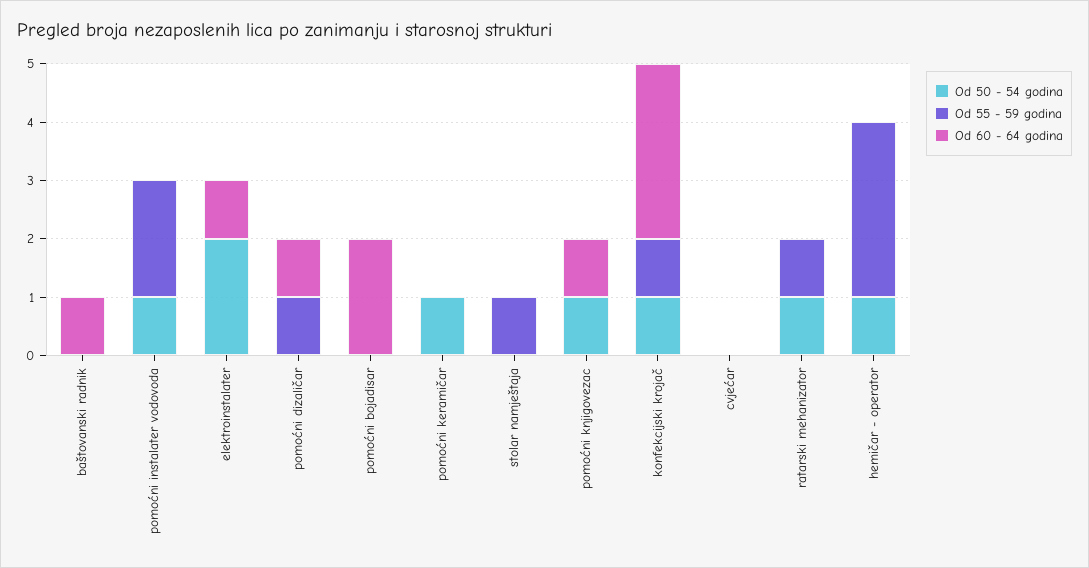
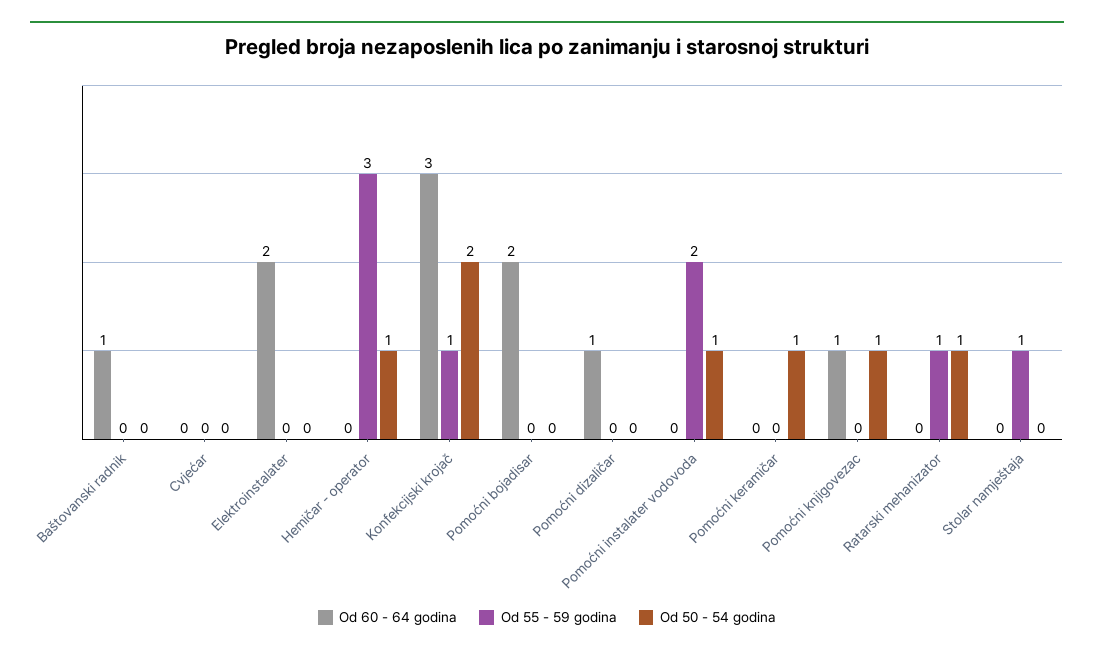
Od 50 - 54 godina, elektroinstalater: 2 -> 0
Od 60 - 64 godina, elektroinstalater: 1 -> 2
Od 55 - 59 godina, pomoćni dizaličar: 1 -> 0
Od 50 - 54 godina, konfekcijski krojač: 1 -> 2

